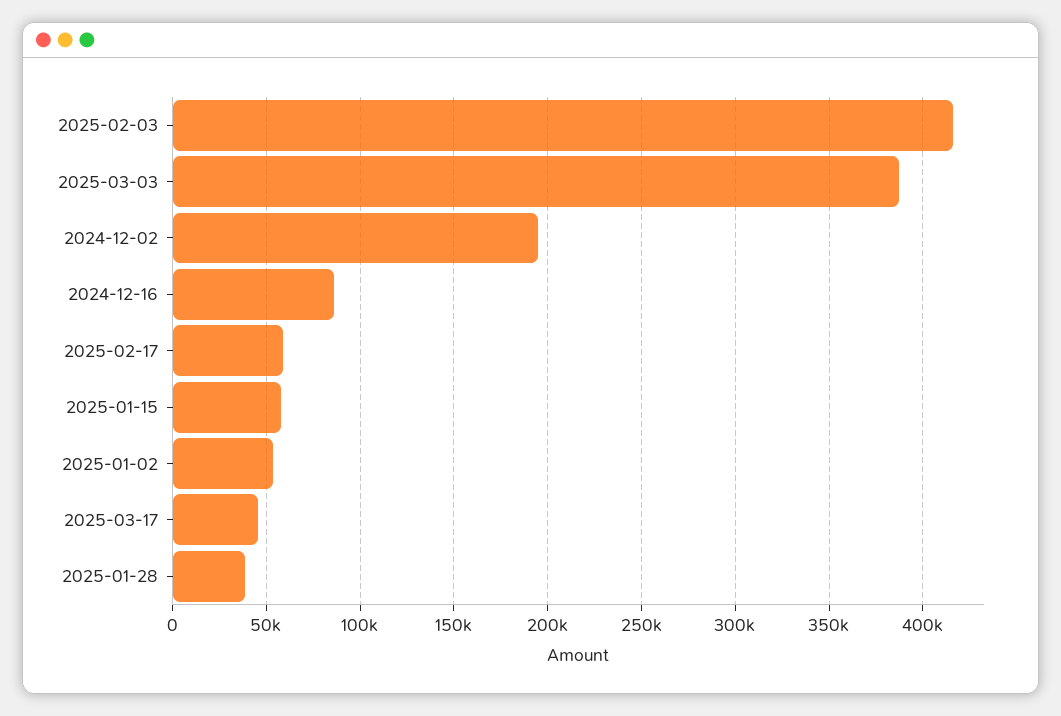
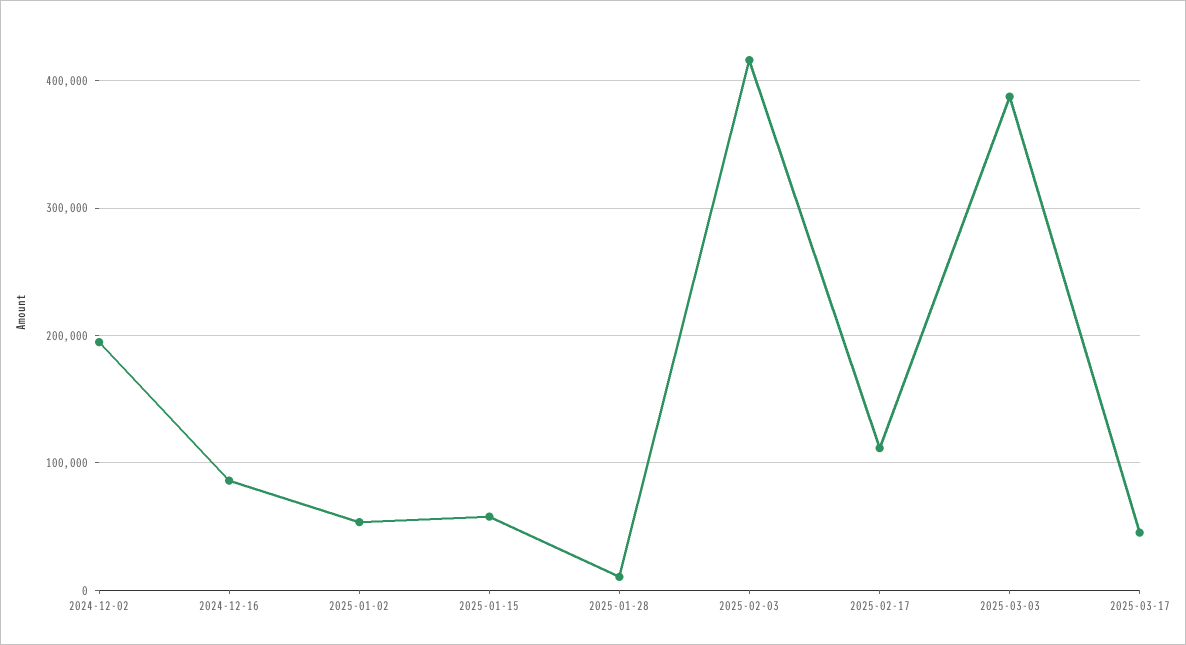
2025-02-17: 60000 -> 110000
2025-01-28: 40000 -> 10000

